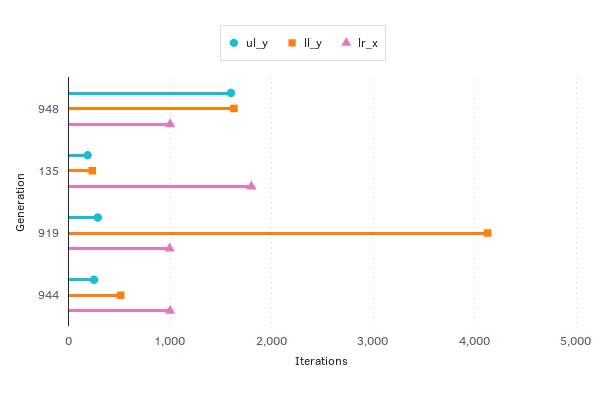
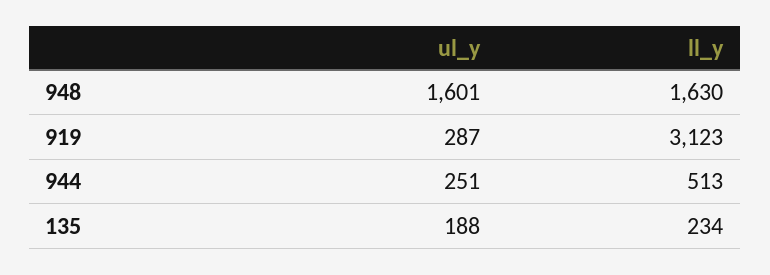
lr_x, 948: 1000 -> none
lr_x, 135: 1800 -> none
ll_y, 919: 4100 -> 3123
lr_x, 919: 1000 -> none
lr_x, 944: 1000 -> none

